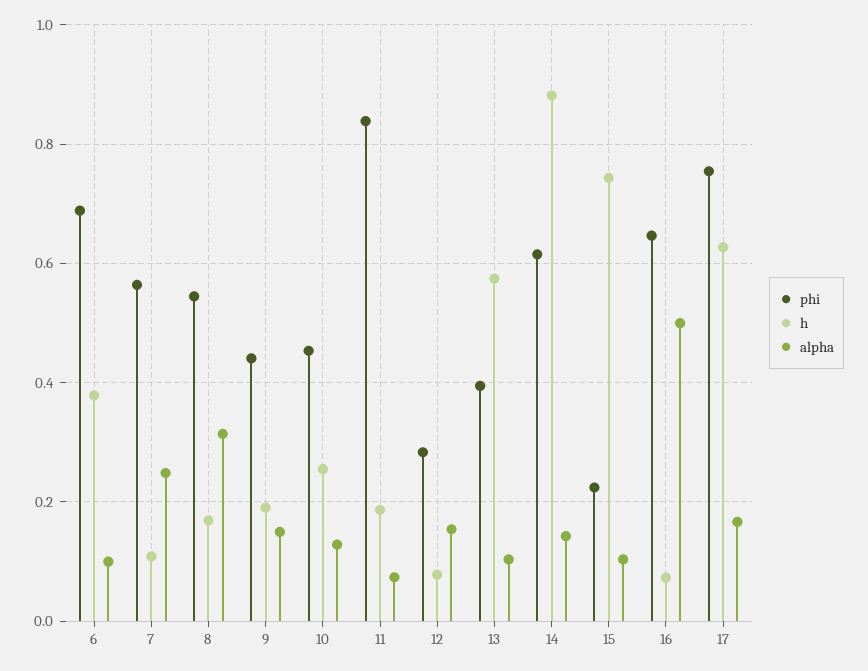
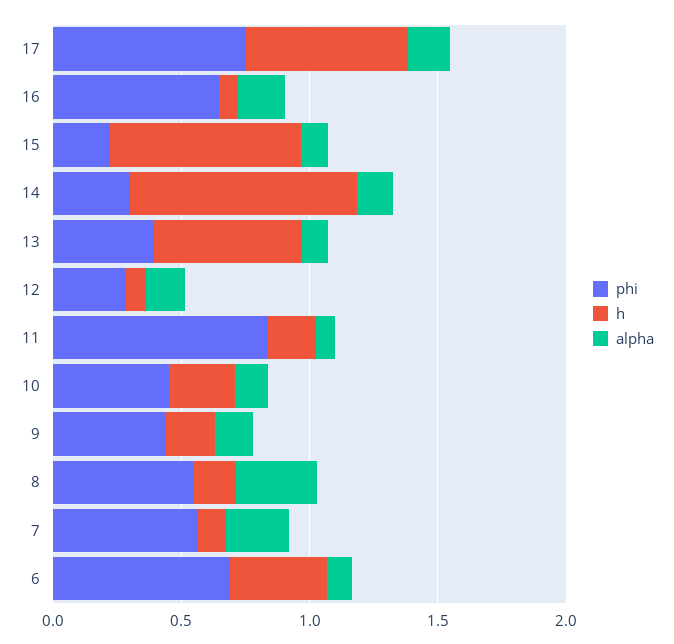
phi, 14: 0.62 -> 0.3
alpha, 16: 0.5 -> 0.2

